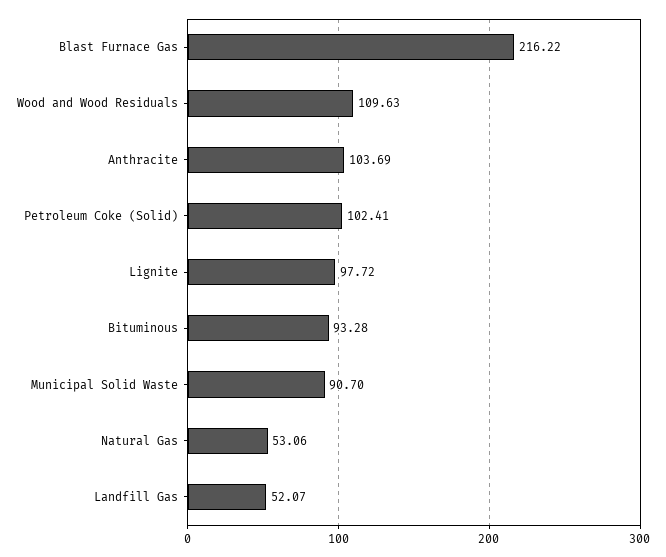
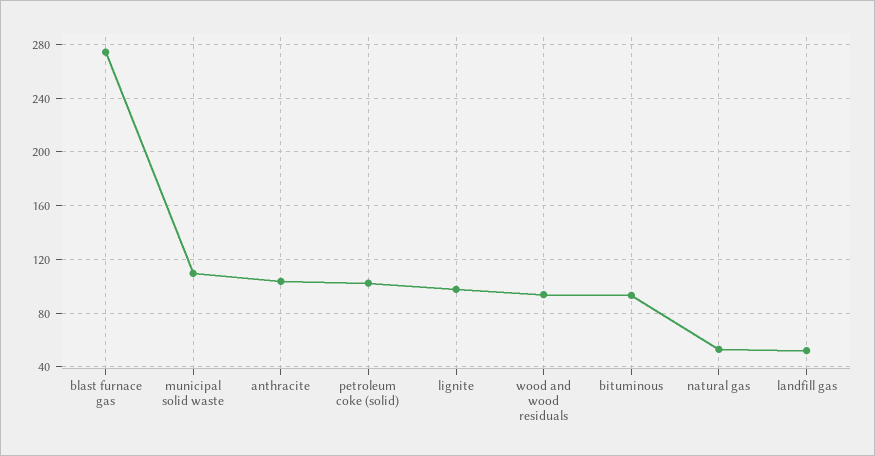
Blast Furnace Gas: 216.22 -> 275
Wood and Wood Residuals: 109.63 -> 95
Municipal Solid Waste: 90.7 -> 110

